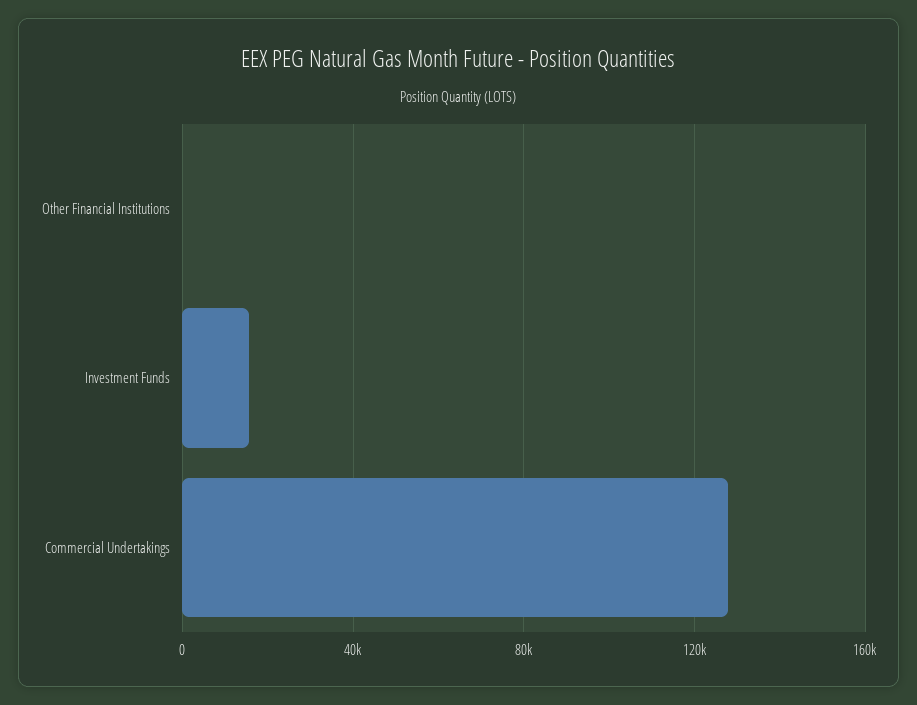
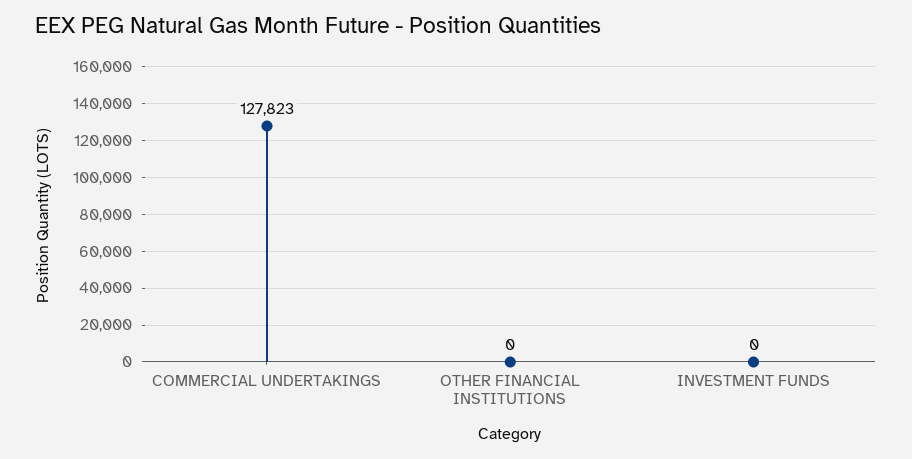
Investment Funds: 15000 -> 0

